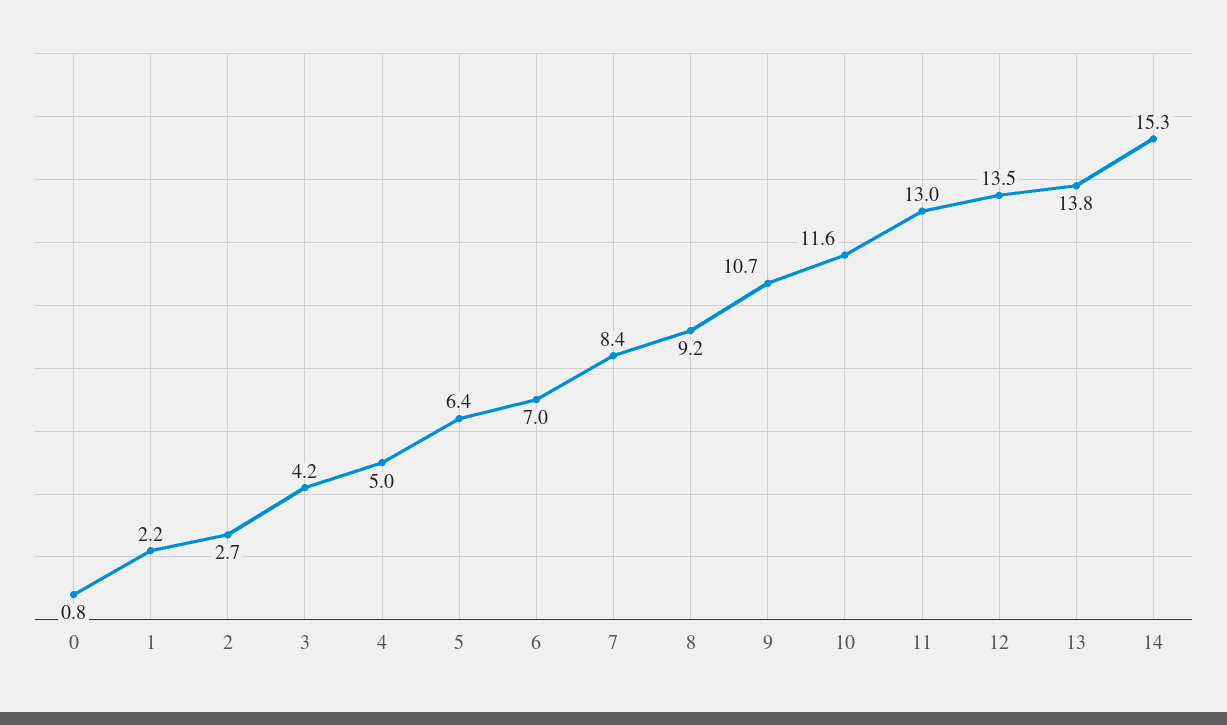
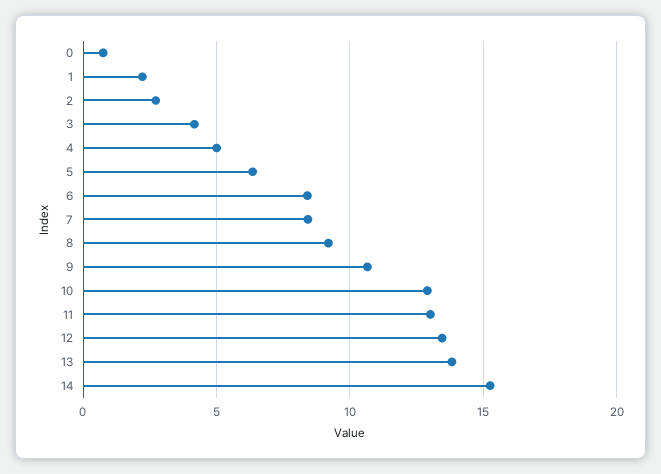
6: 7 -> 8.5
10: 11.6 -> 13

